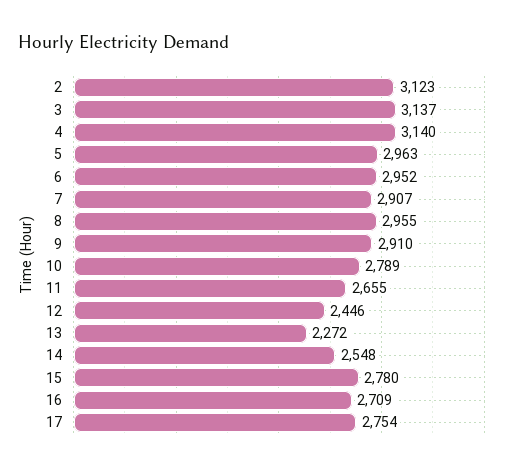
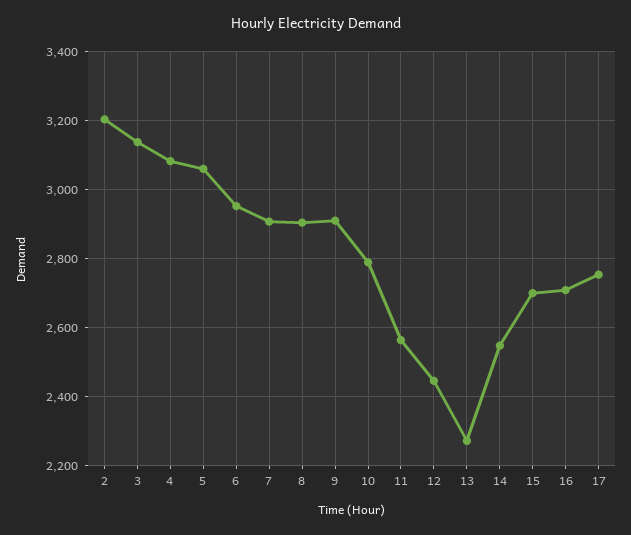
2: 3123 -> 3200
4: 3140 -> 3080
5: 2963 -> 3060
8: 2955 -> 2900
11: 2655 -> 2560
15: 2780 -> 2700

